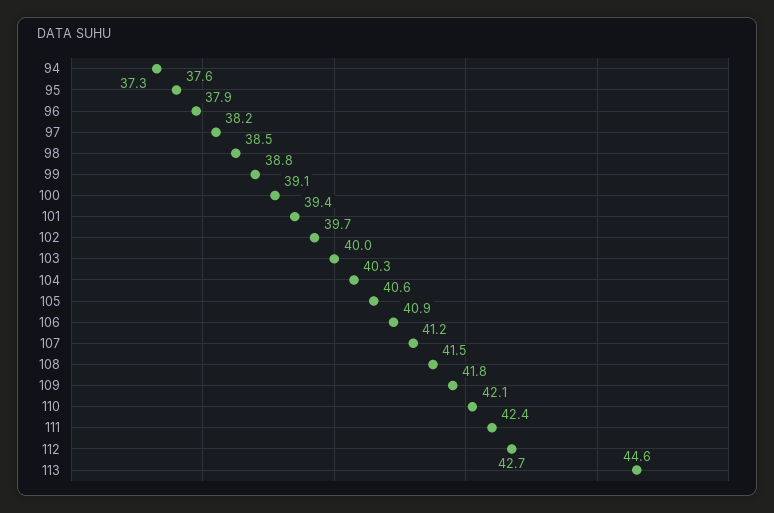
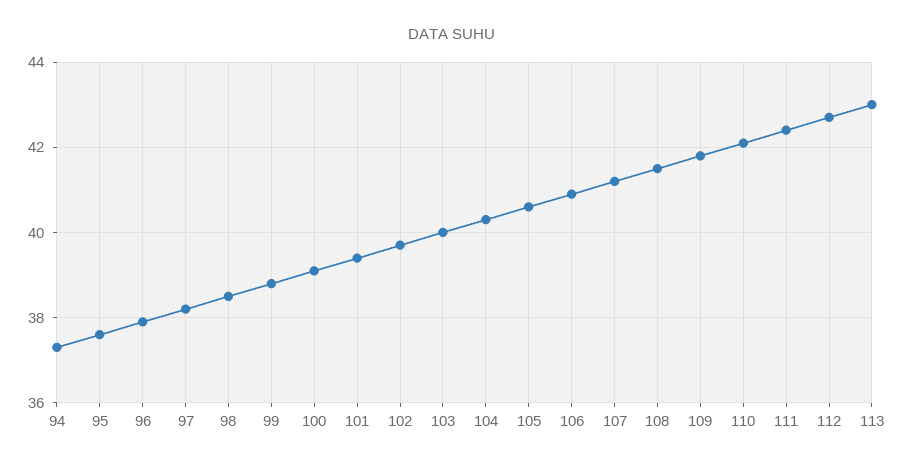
113: 44.6 -> 43

